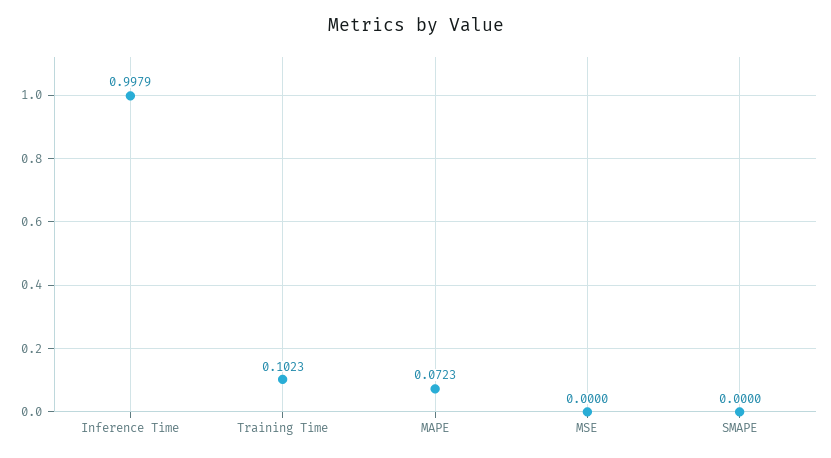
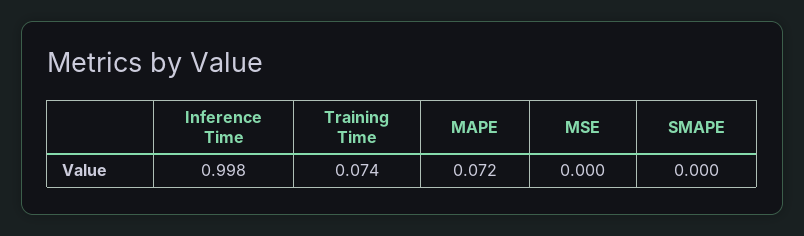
Training Time: 0.1023 -> 0.074

